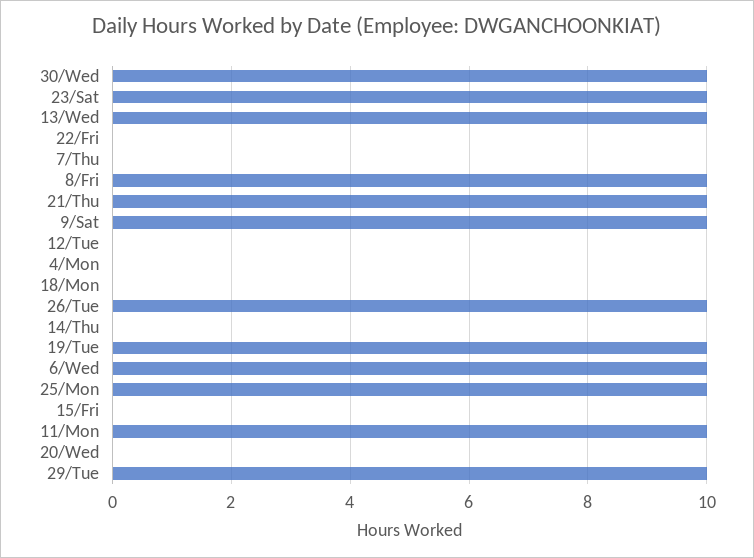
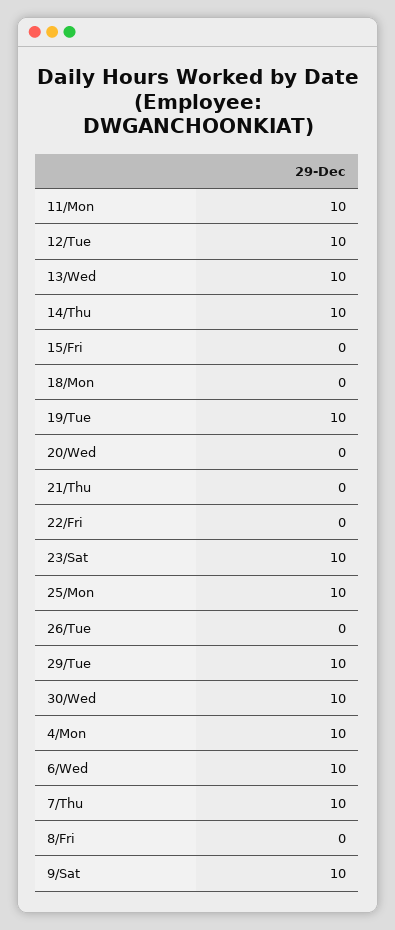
7/Thu: 0 -> 10
8/Fri: 10 -> 0
21/Thu: 10 -> 0
12/Tue: 0 -> 10
4/Mon: 0 -> 10
26/Tue: 10 -> 0
14/Thu: 0 -> 10

